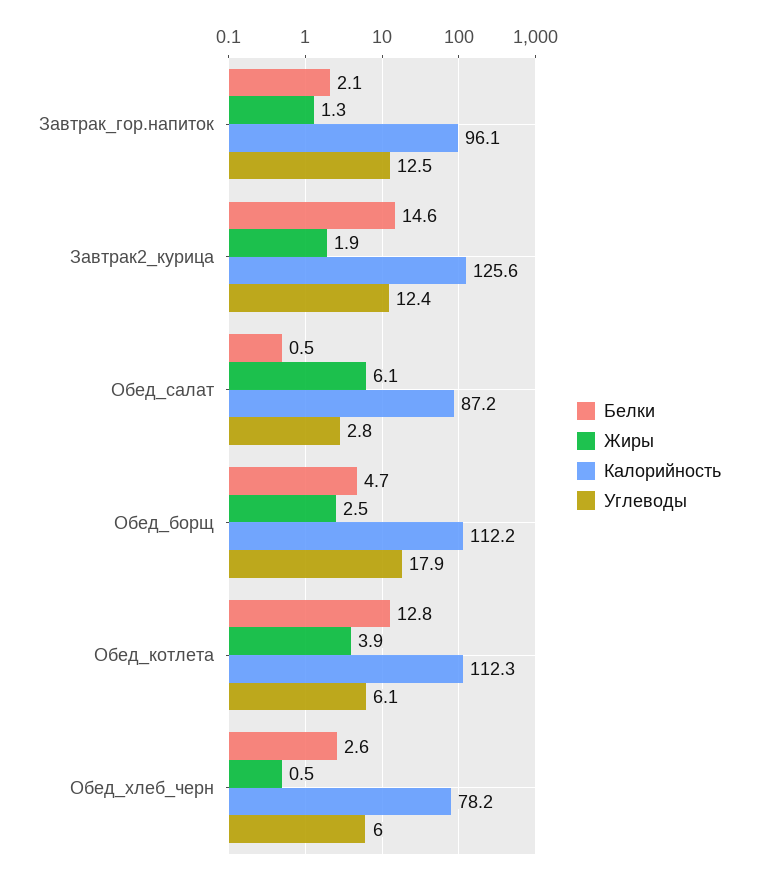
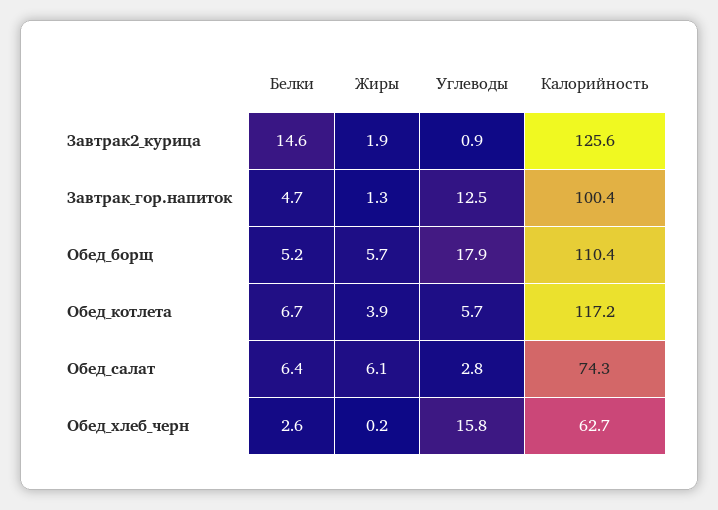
Белки, Завтрак_гор.напиток: 2.1 -> 4.7
Калорийность, Завтрак_гор.напиток: 96.1 -> 100.4
Углеводы, Завтрак2_курица: 12.4 -> 0.9
Белки, Обед_салат: 0.5 -> 6.4
Калорийность, Обед_салат: 87.2 -> 74.3
Белки, Обед_борщ: 4.7 -> 5.2
Жиры, Обед_борщ: 2.5 -> 5.7
Калорийность, Обед_борщ: 112.2 -> 110.4
Белки, Обед_котлета: 12.8 -> 6.7
Калорийность, Обед_котлета: 112.3 -> 117.2
Углеводы, Обед_котлета: 6.1 -> 5.7
Жиры, Обед_хлеб_черн: 0.5 -> 0.2
Калорийность, Обед_хлеб_черн: 78.2 -> 62.7
Углеводы, Обед_хлеб_черн: 6 -> 15.8

